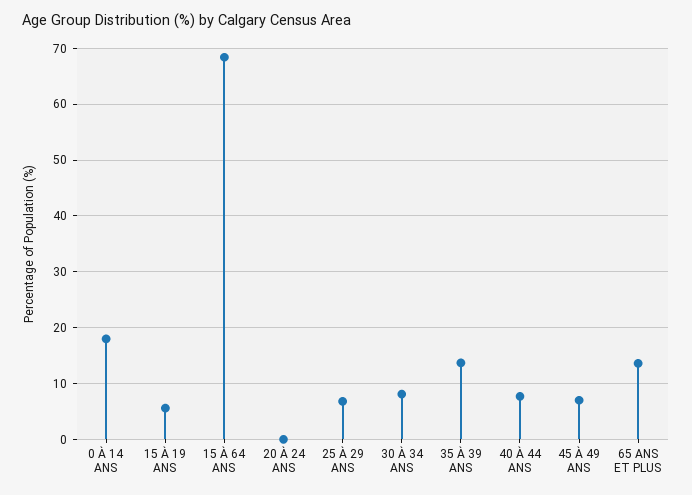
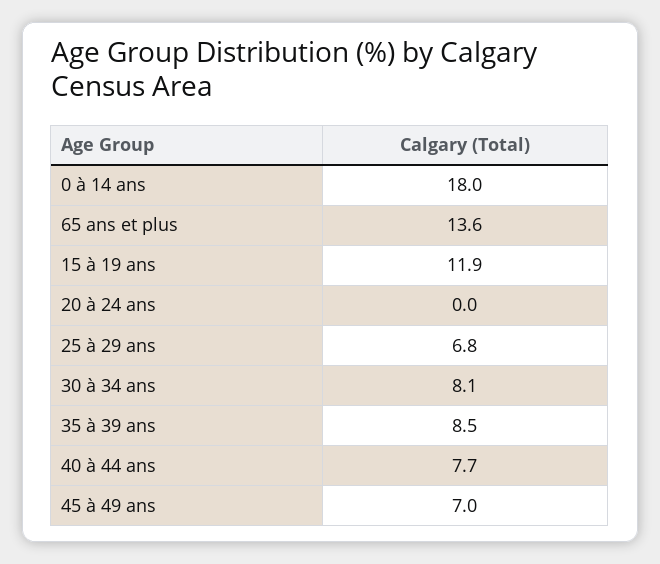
15 À 19 ANS: 6 -> 11.9
15 À 64 ANS: 68 -> none
35 À 39 ANS: 14 -> 8.5

